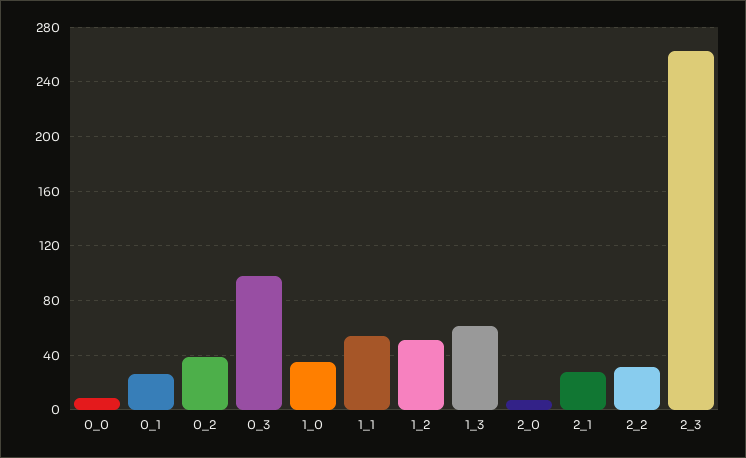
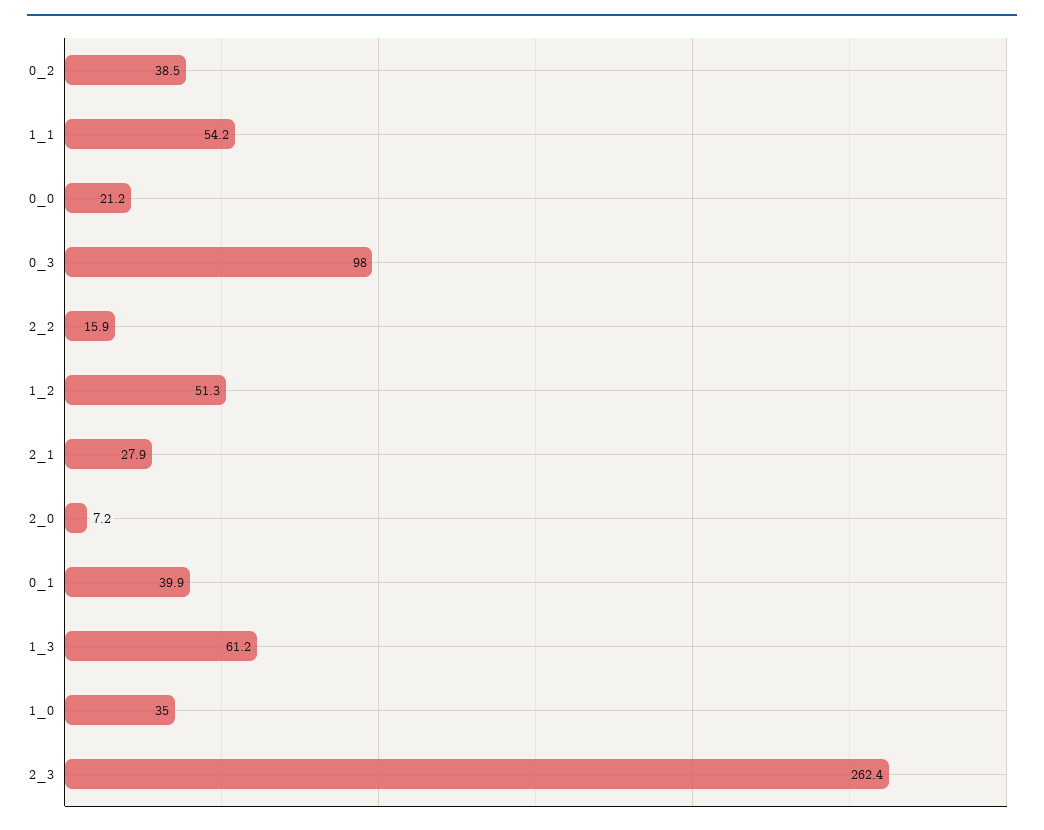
0_0: 10 -> 21.2
0_1: 25 -> 39.9
2_2: 30 -> 15.9

